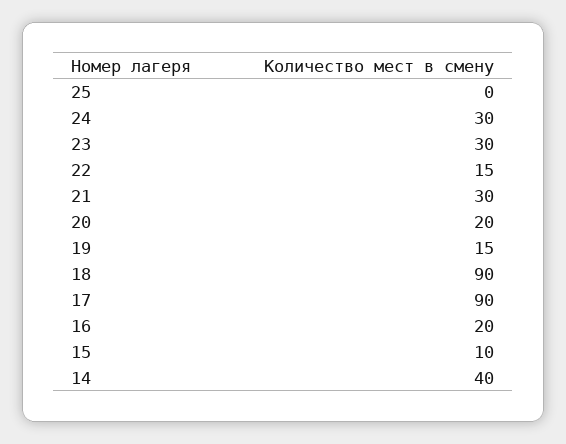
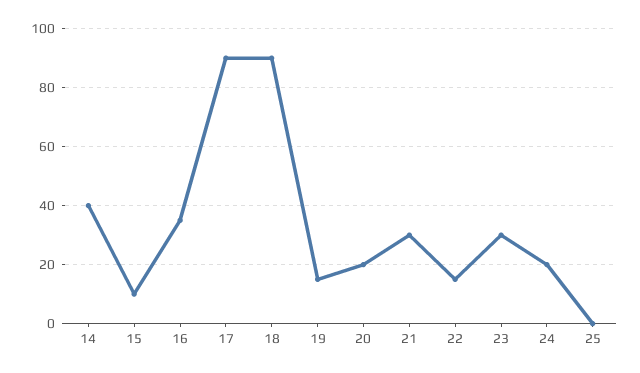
24: 30 -> 20
16: 20 -> 35

